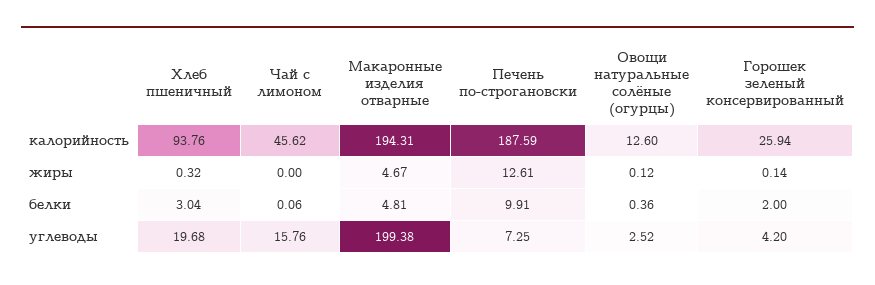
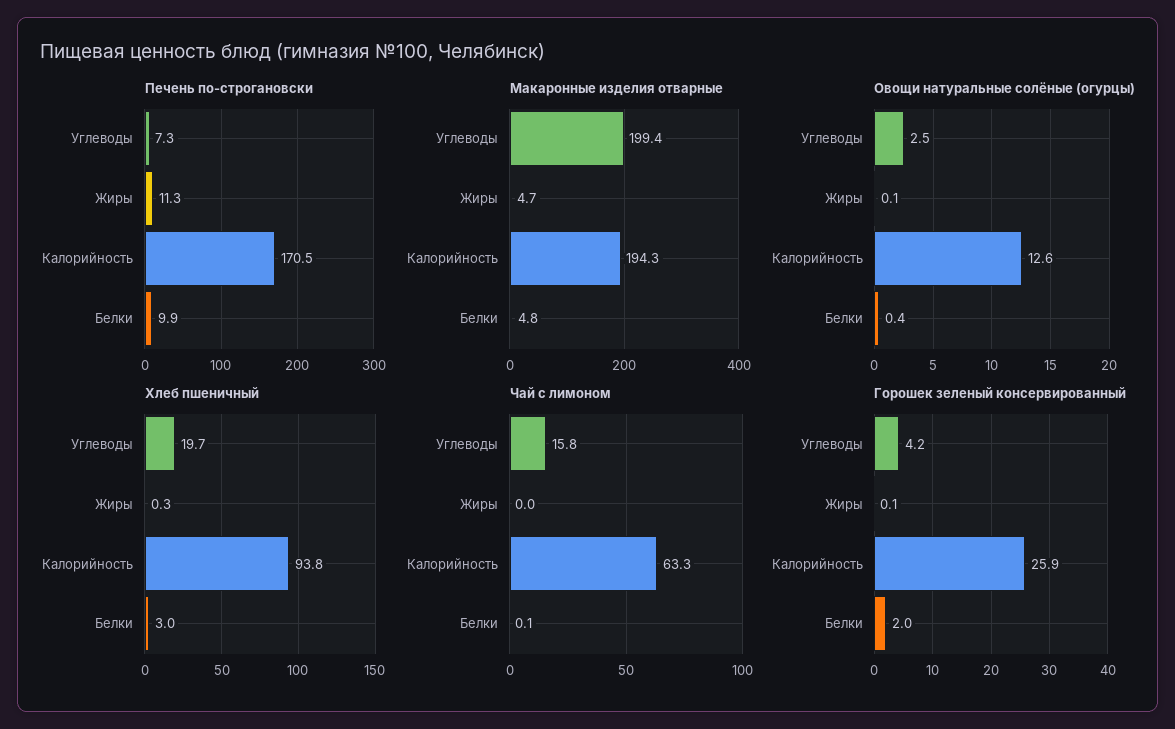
Чай с лимоном, калорийность: 45.62 -> 63.3
Печень по-строгановски, калорийность: 187.59 -> 170.5
Печень по-строгановски, жиры: 12.61 -> 11.3

